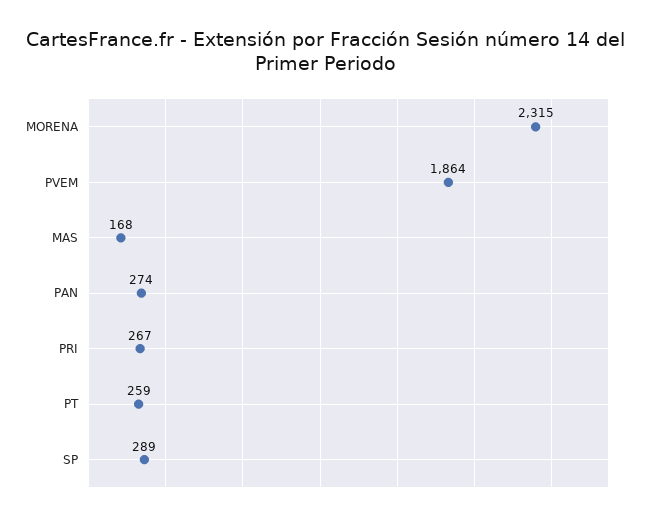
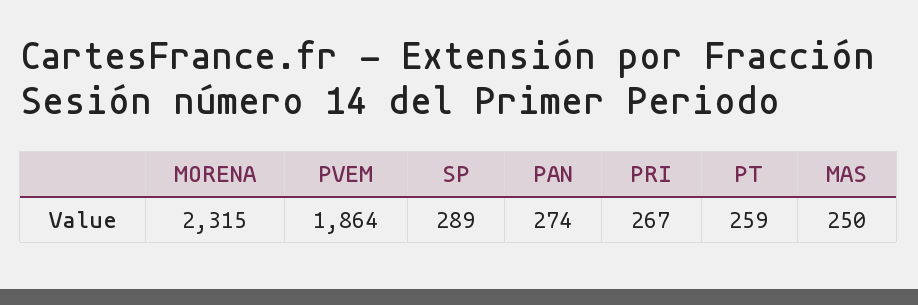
MAS: 168 -> 250

